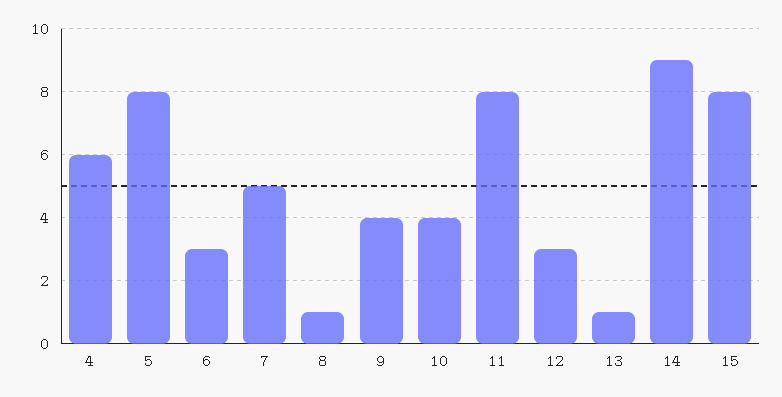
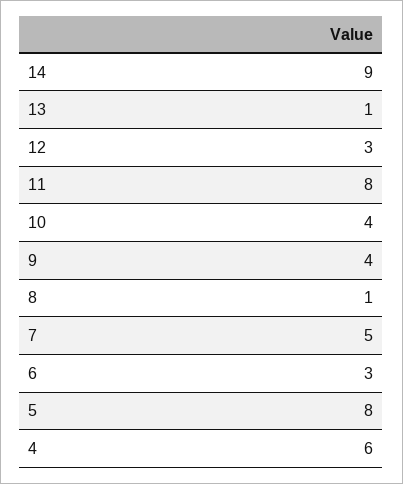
15: 8 -> none

